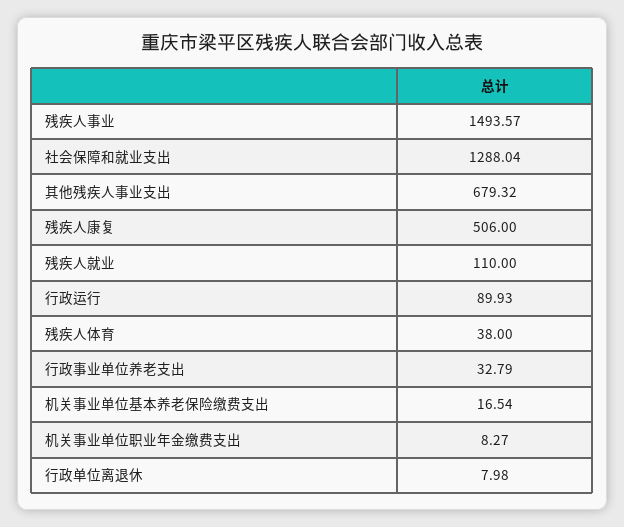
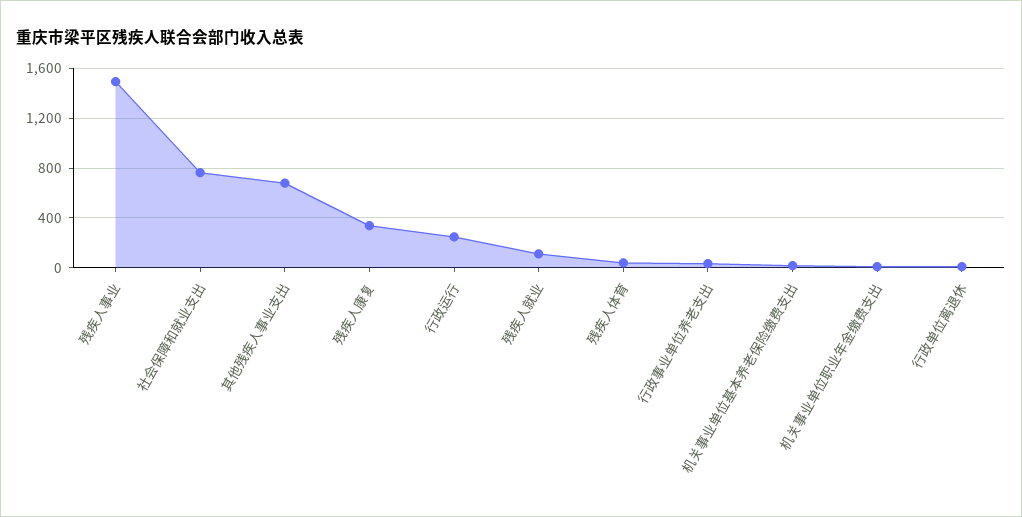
社会保障和就业支出: 1288.04 -> 750
残疾人康复: 506 -> 350
行政运行: 89.93 -> 250

